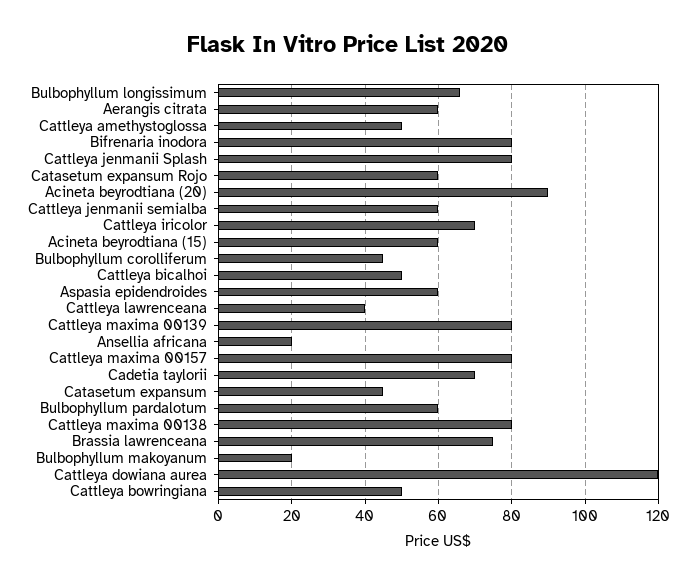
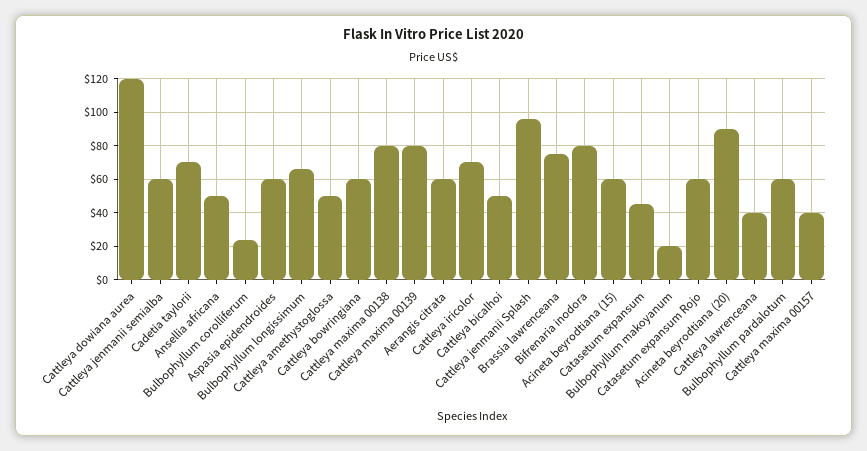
Cattleya jenmanii Splash: 80 -> 95
Bulbophyllum corolliferum: 45 -> 25
Ansellia africana: 20 -> 50
Cattleya maxima 00157: 80 -> 40
Cattleya bowringiana: 50 -> 60

